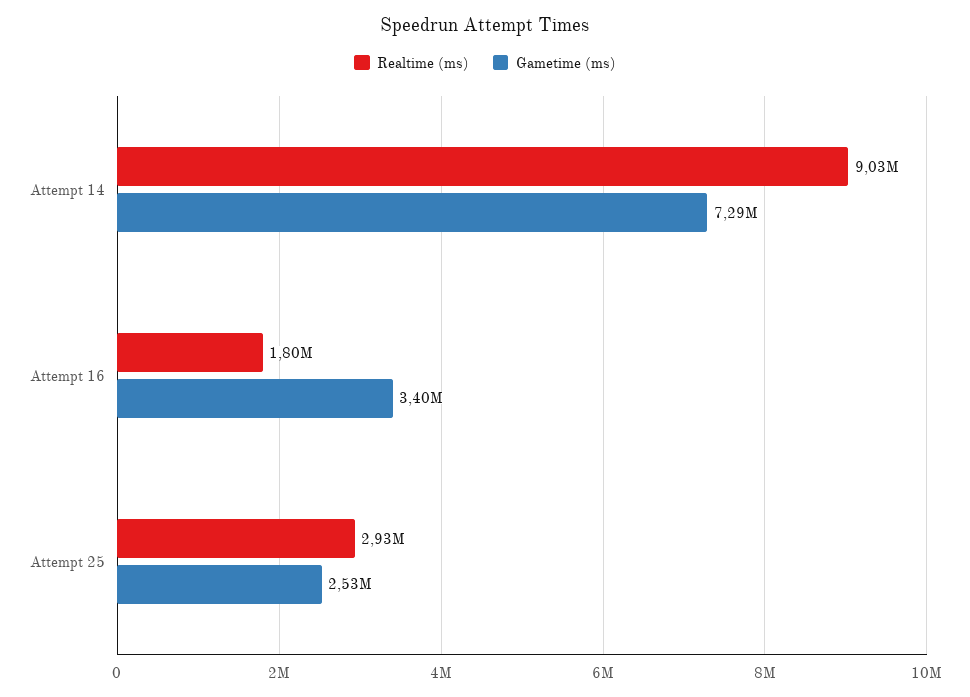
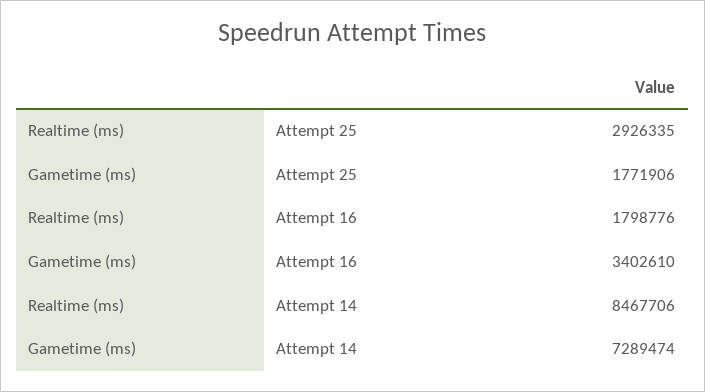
Realtime (ms), Attempt 14: 9030000 -> 8467706
Gametime (ms), Attempt 25: 2530000 -> 1771906

